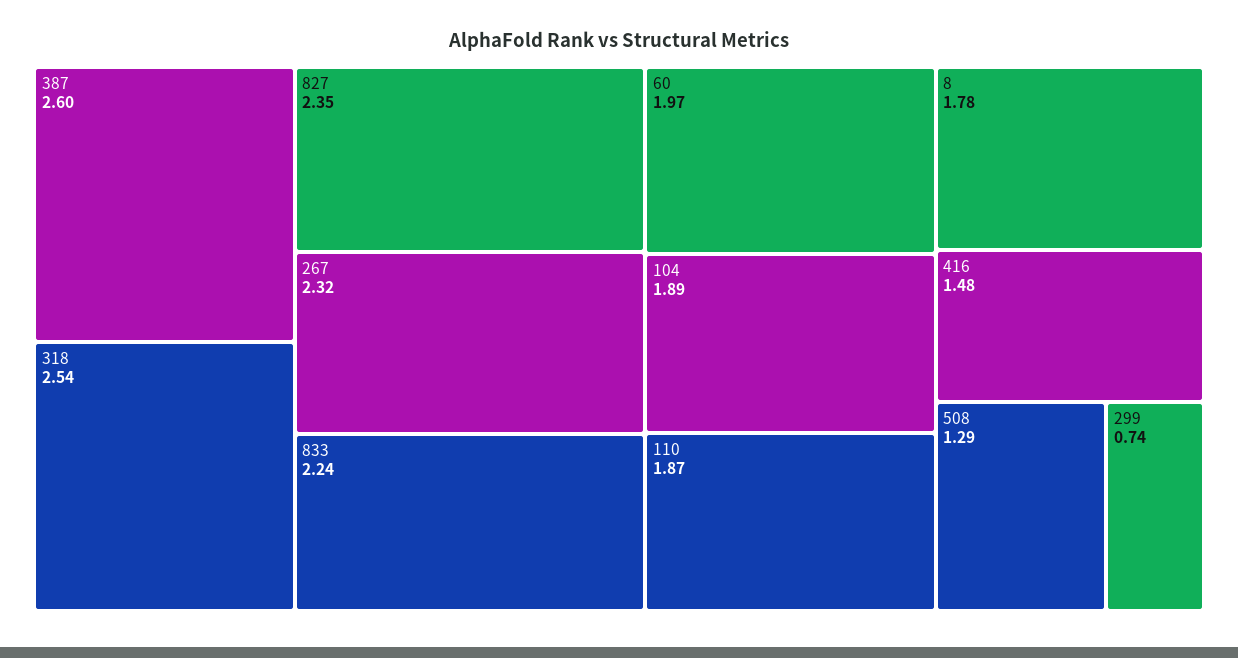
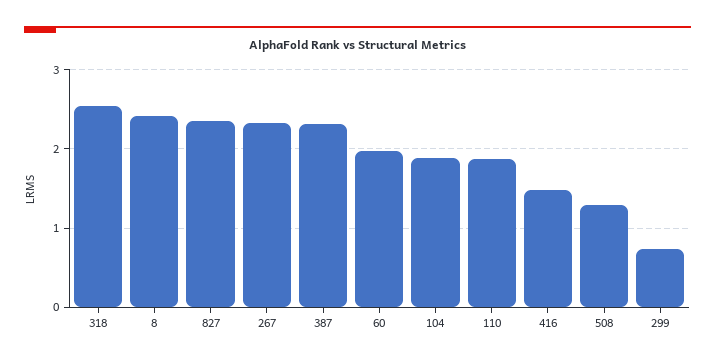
387: 2.6 -> 2.3
833: 2.24 -> none
8: 1.78 -> 2.4

